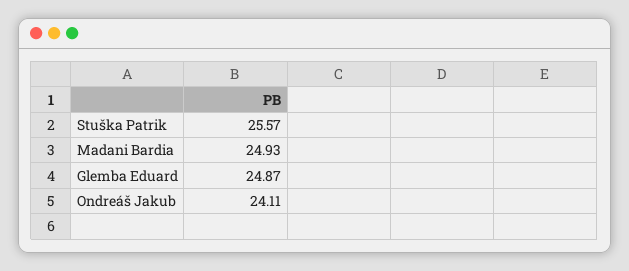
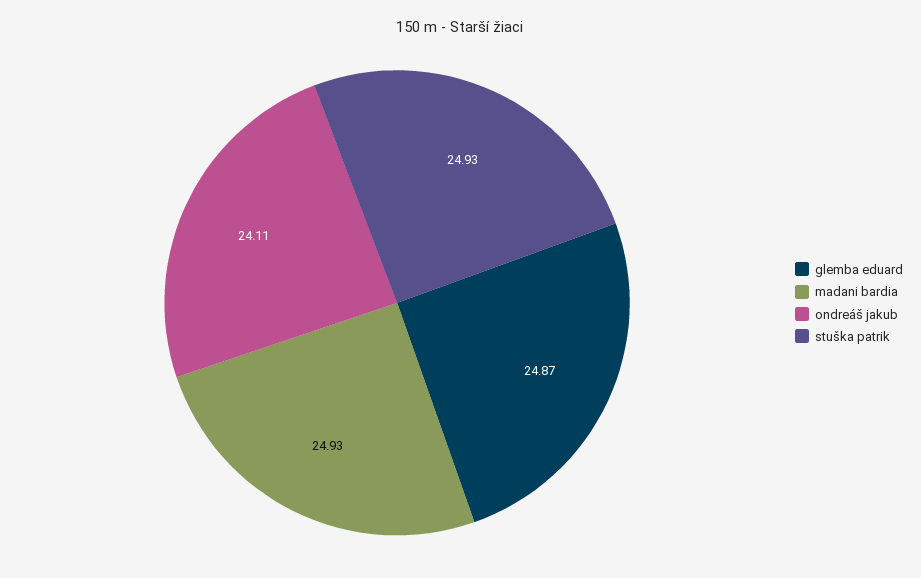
Stuška Patrik: 25.57 -> 24.93

